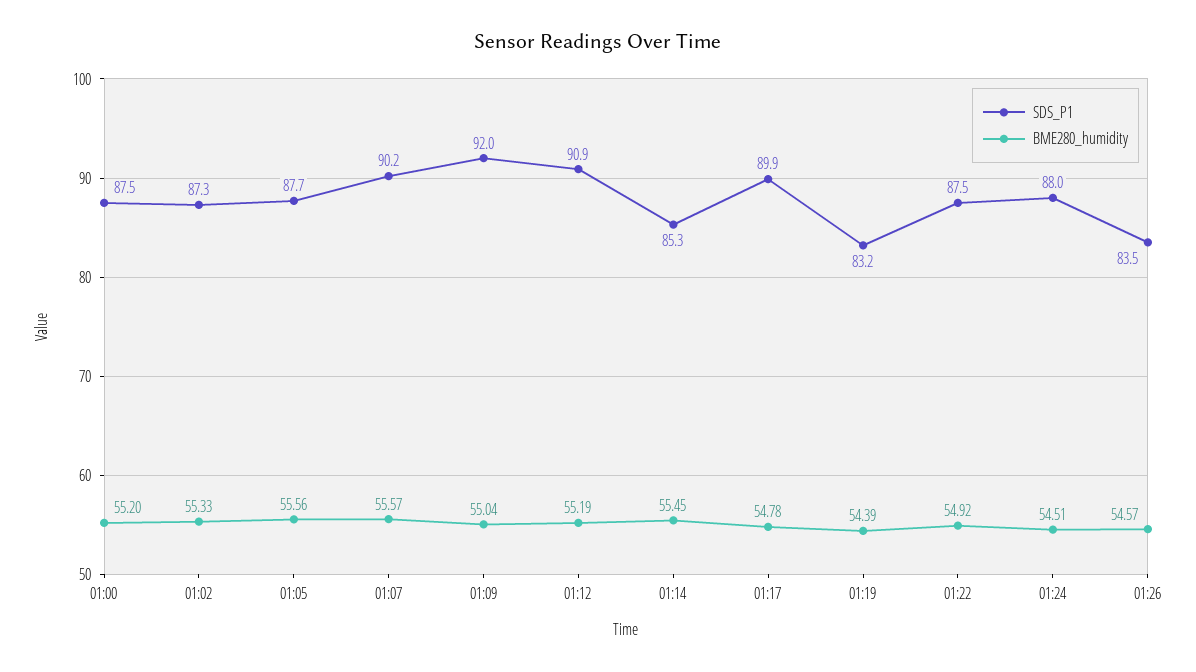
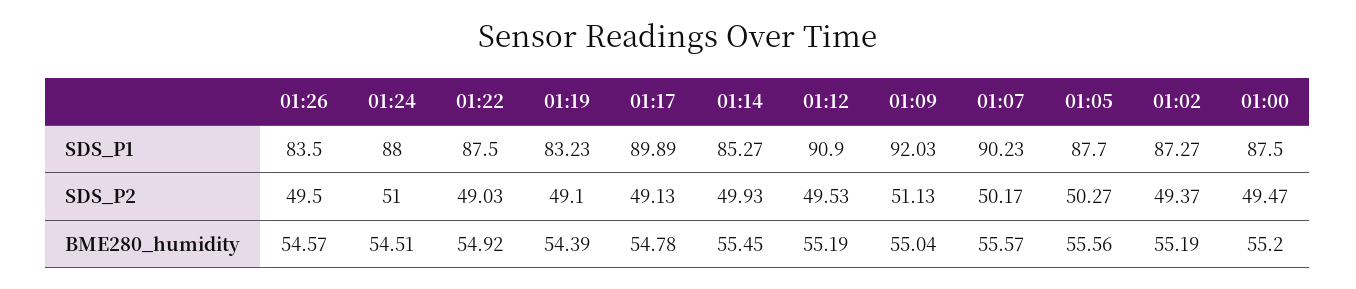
BME280_humidity, 01:02: 55.33 -> 55.19
SDS_P2, 01:26: none -> 49.5
SDS_P2, 01:24: none -> 51
SDS_P2, 01:22: none -> 49.03
SDS_P2, 01:19: none -> 49.1
SDS_P2, 01:17: none -> 49.13
SDS_P2, 01:14: none -> 49.93
SDS_P2, 01:12: none -> 49.53
SDS_P2, 01:09: none -> 51.13
SDS_P2, 01:07: none -> 50.17
SDS_P2, 01:05: none -> 50.27
SDS_P2, 01:02: none -> 49.37
SDS_P2, 01:00: none -> 49.47

